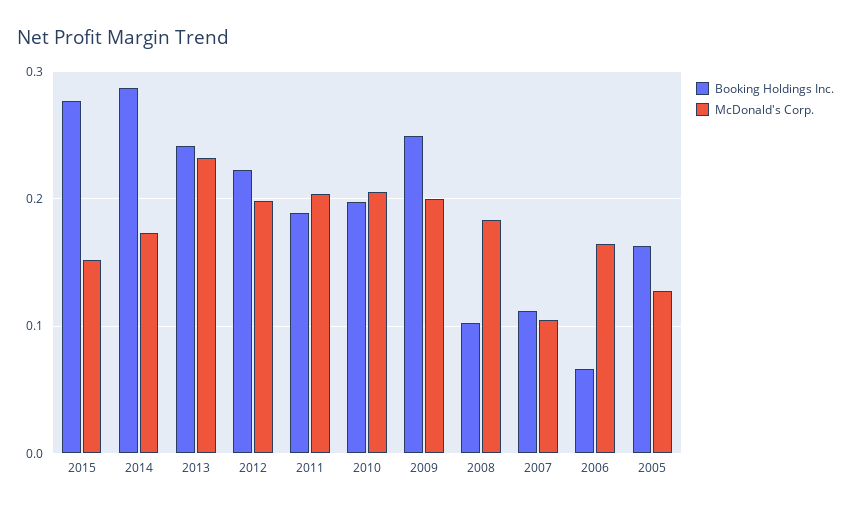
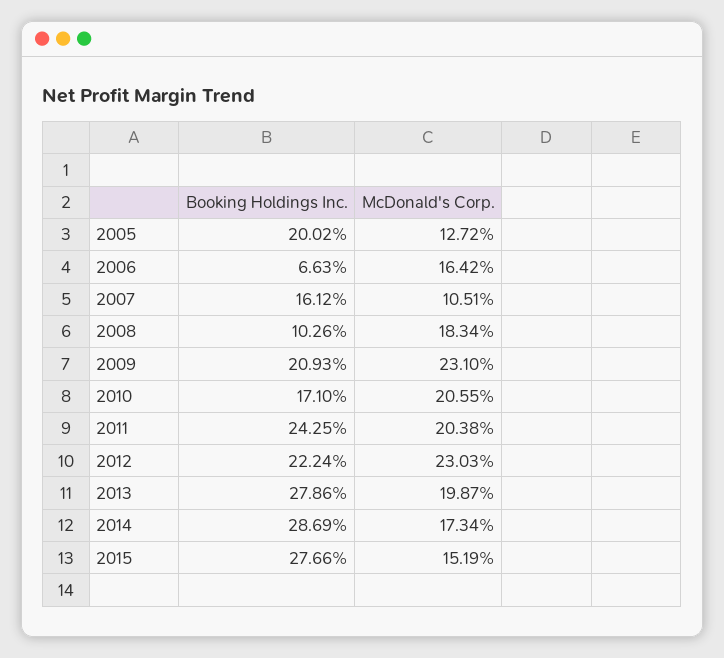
Booking Holdings Inc., 2013: 0.24 -> 0.2786
McDonald's Corp., 2013: 0.23 -> 0.1987
McDonald's Corp., 2012: 0.2 -> 0.2303
Booking Holdings Inc., 2011: 0.19 -> 0.2425
Booking Holdings Inc., 2010: 0.2 -> 0.171
Booking Holdings Inc., 2009: 0.25 -> 0.2093
McDonald's Corp., 2009: 0.2 -> 0.231
Booking Holdings Inc., 2007: 0.11 -> 0.1612
Booking Holdings Inc., 2005: 0.16 -> 0.2002

